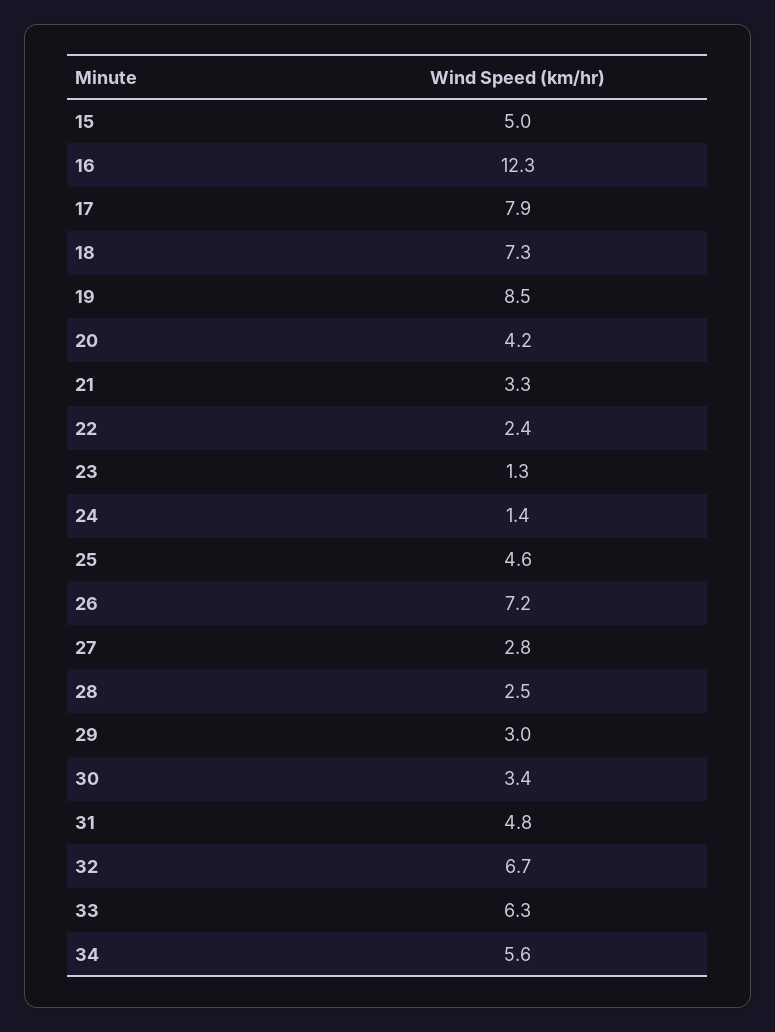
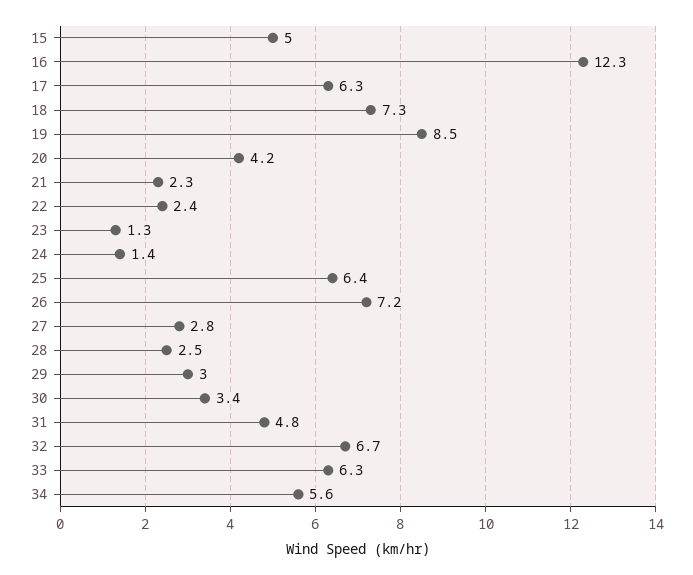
17: 7.9 -> 6.3
21: 3.3 -> 2.3
25: 4.6 -> 6.4

